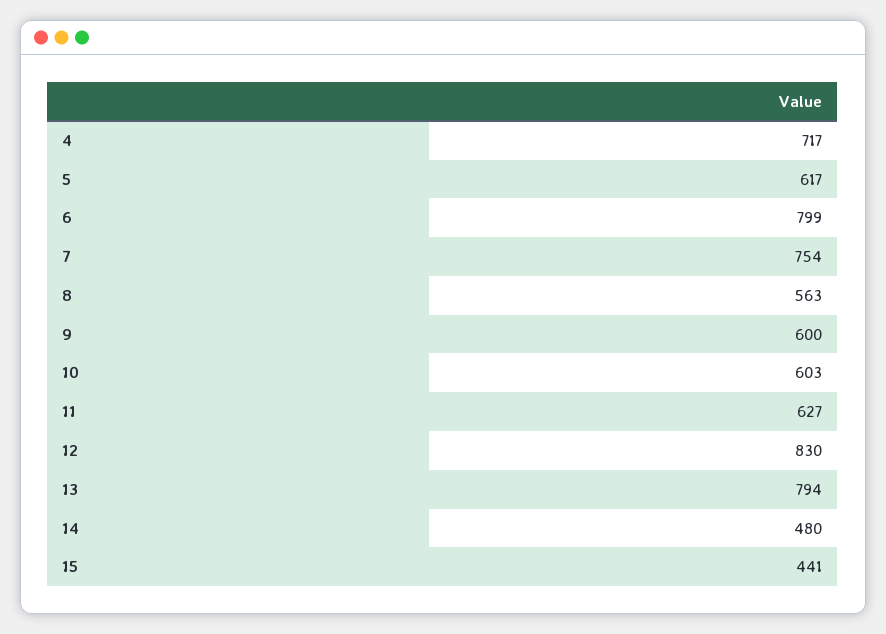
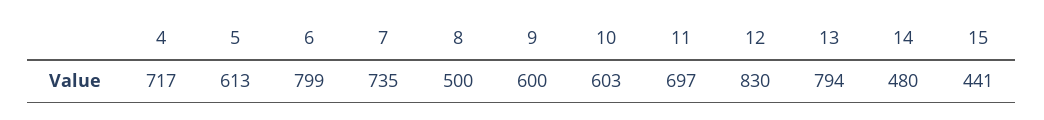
5: 617 -> 613
7: 754 -> 735
8: 563 -> 500
11: 627 -> 697

